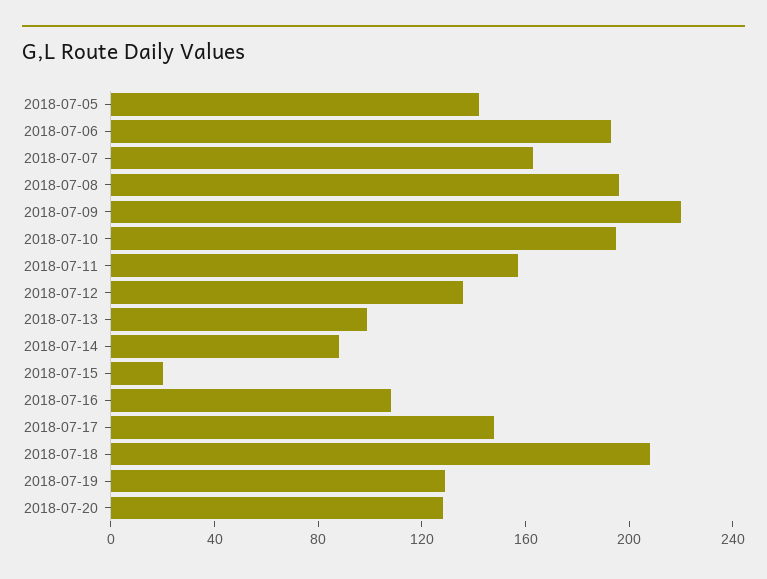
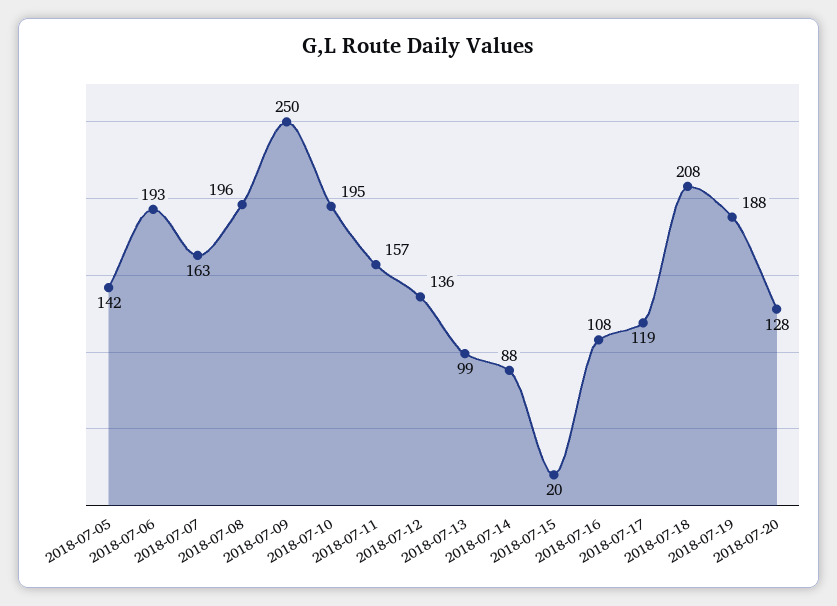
2018-07-09: 220 -> 250
2018-07-17: 150 -> 119
2018-07-19: 130 -> 188

